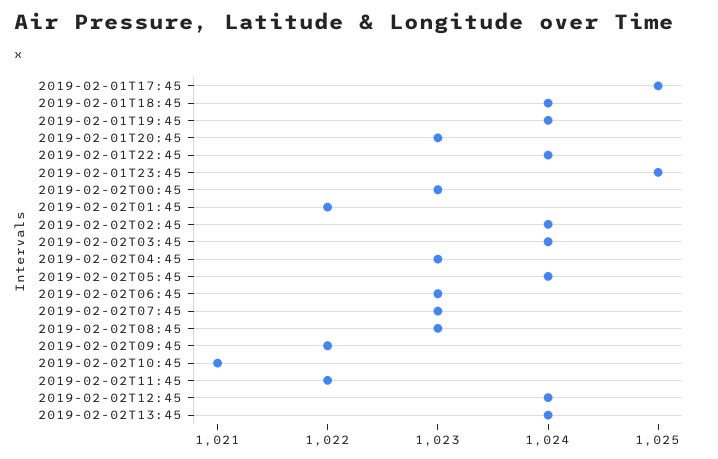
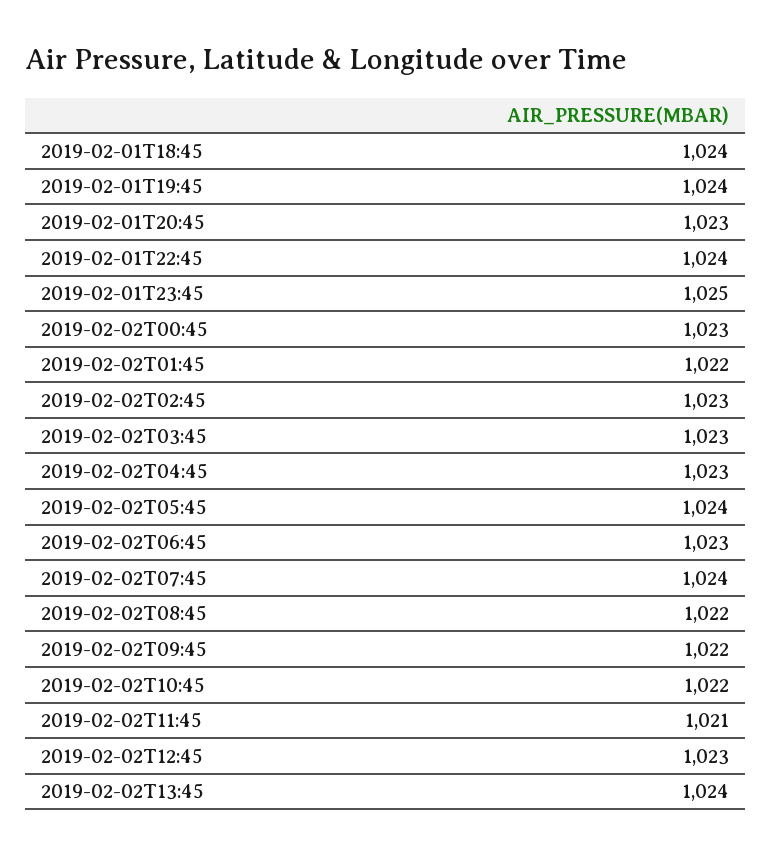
2019-02-01T17:45: 1025 -> none
2019-02-02T02:45: 1024 -> 1023
2019-02-02T03:45: 1024 -> 1023
2019-02-02T07:45: 1023 -> 1024
2019-02-02T08:45: 1023 -> 1022
2019-02-02T10:45: 1021 -> 1022
2019-02-02T11:45: 1022 -> 1021
2019-02-02T12:45: 1024 -> 1023

